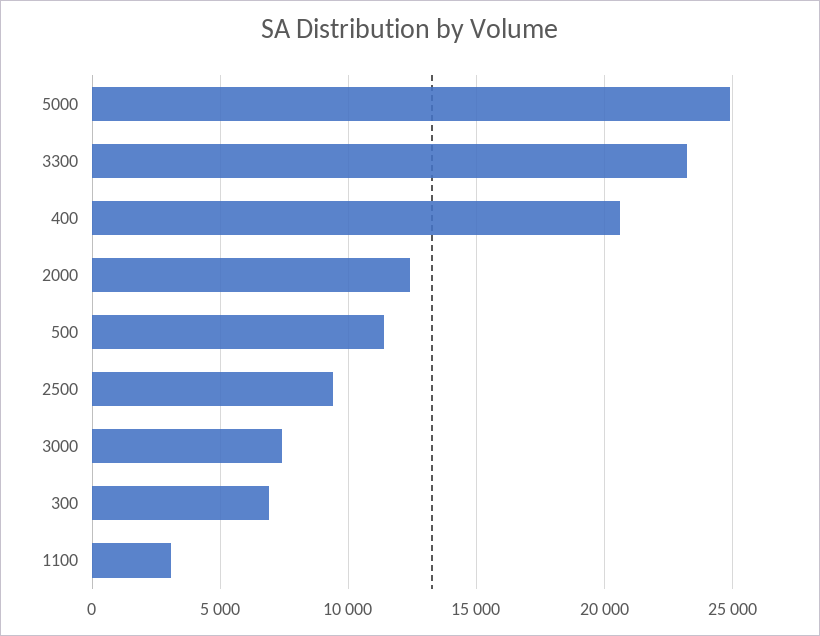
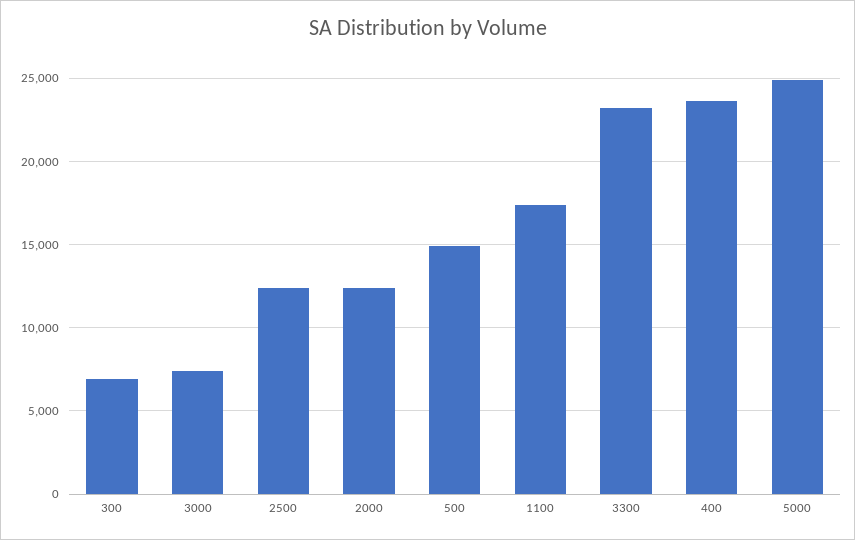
400: 20500 -> 23500
500: 11500 -> 15000
2500: 9500 -> 12500
1100: 3000 -> 17500

